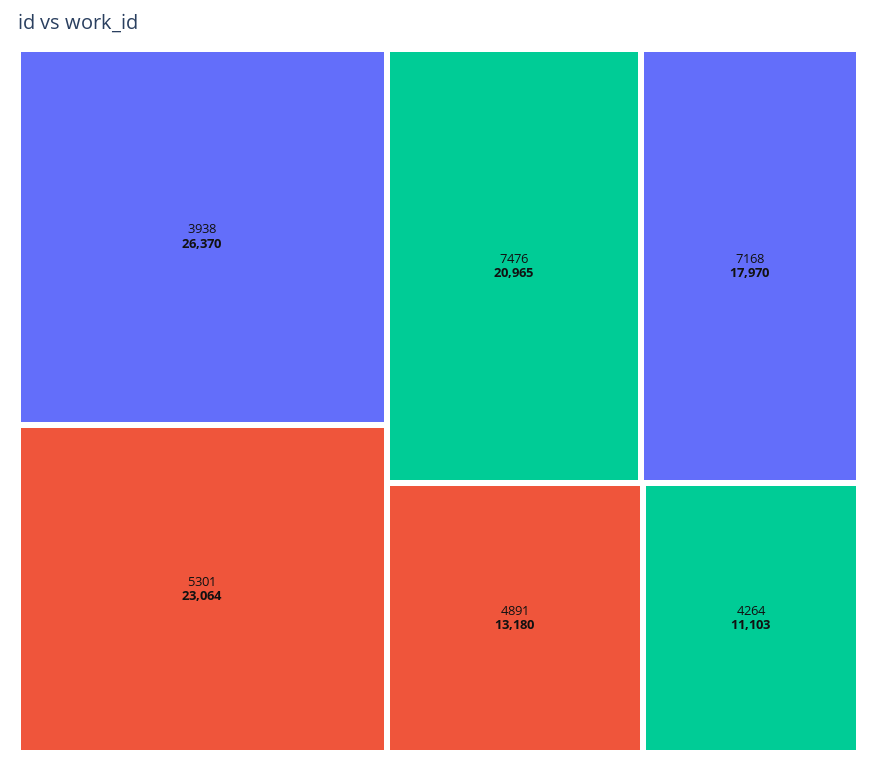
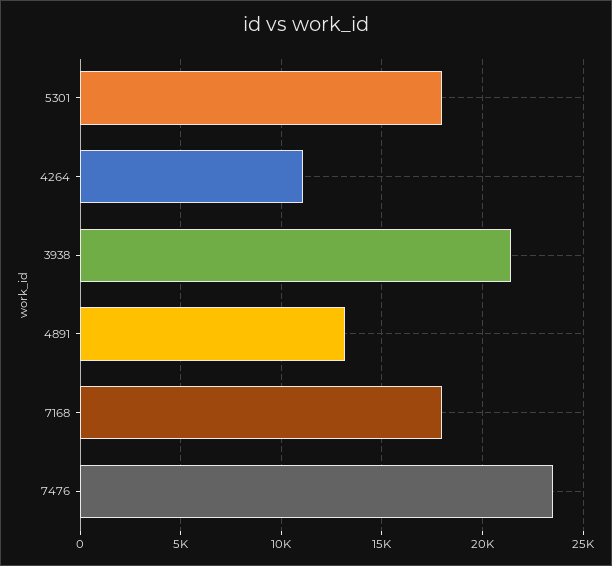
3938: 26370 -> 21500
5301: 23064 -> 18000
7476: 20965 -> 23500

